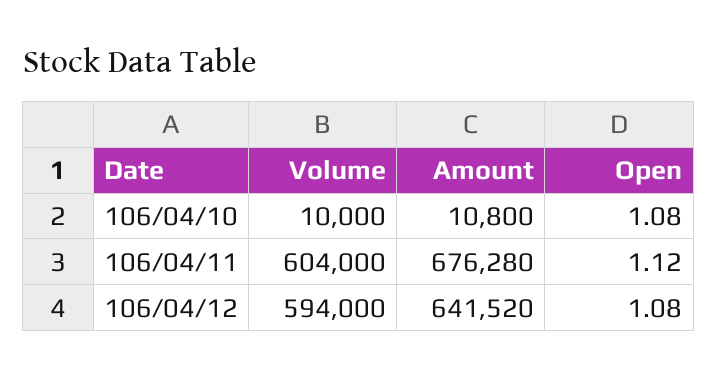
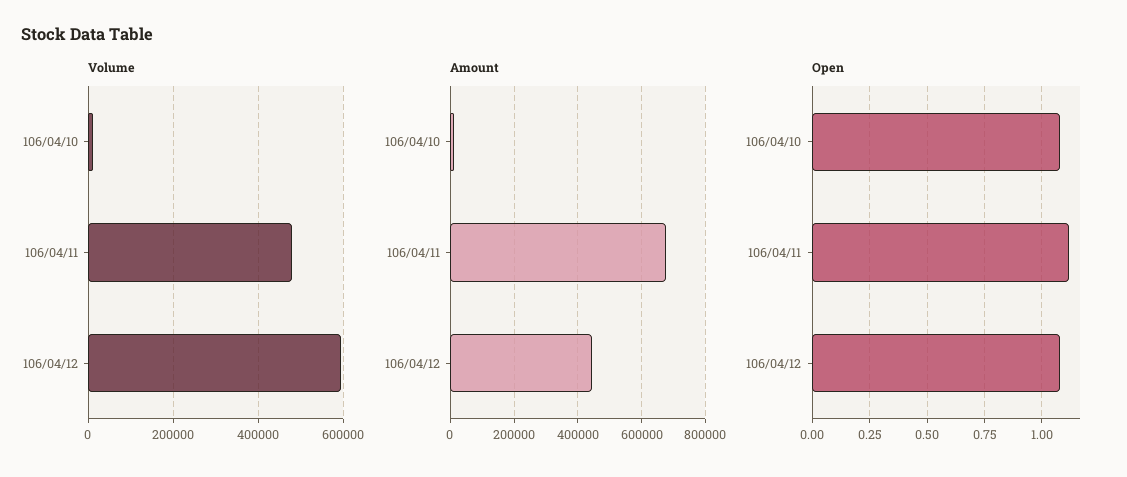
Volume, 106/04/11: 604000 -> 480000
Amount, 106/04/12: 641520 -> 440000

